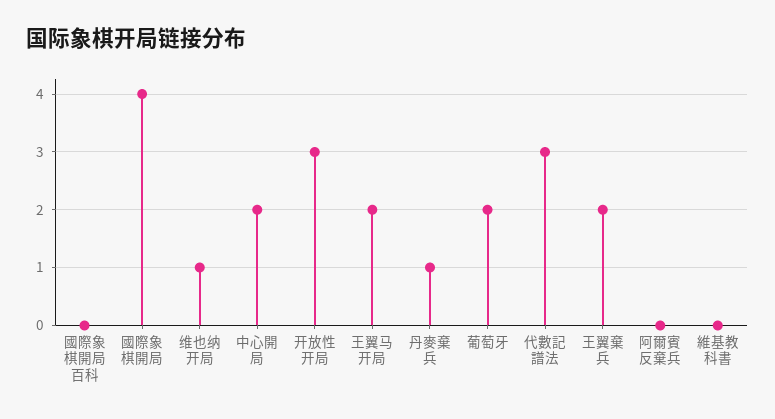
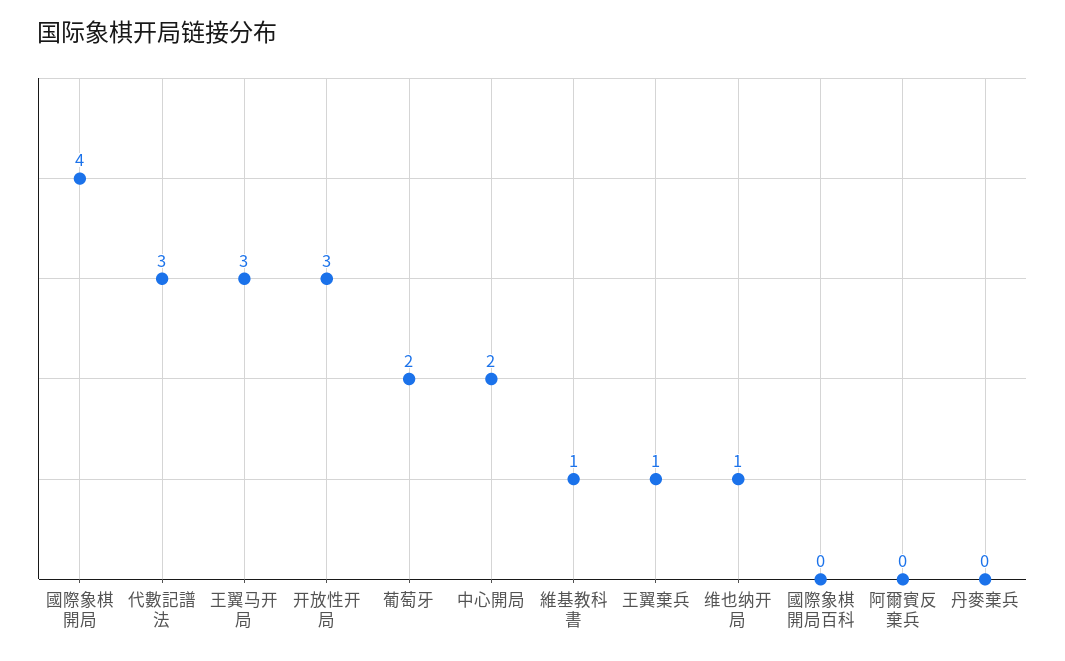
王翼马开局: 2 -> 3
丹麥棄兵: 1 -> 0
王翼棄兵: 2 -> 1
維基教科書: 0 -> 1

